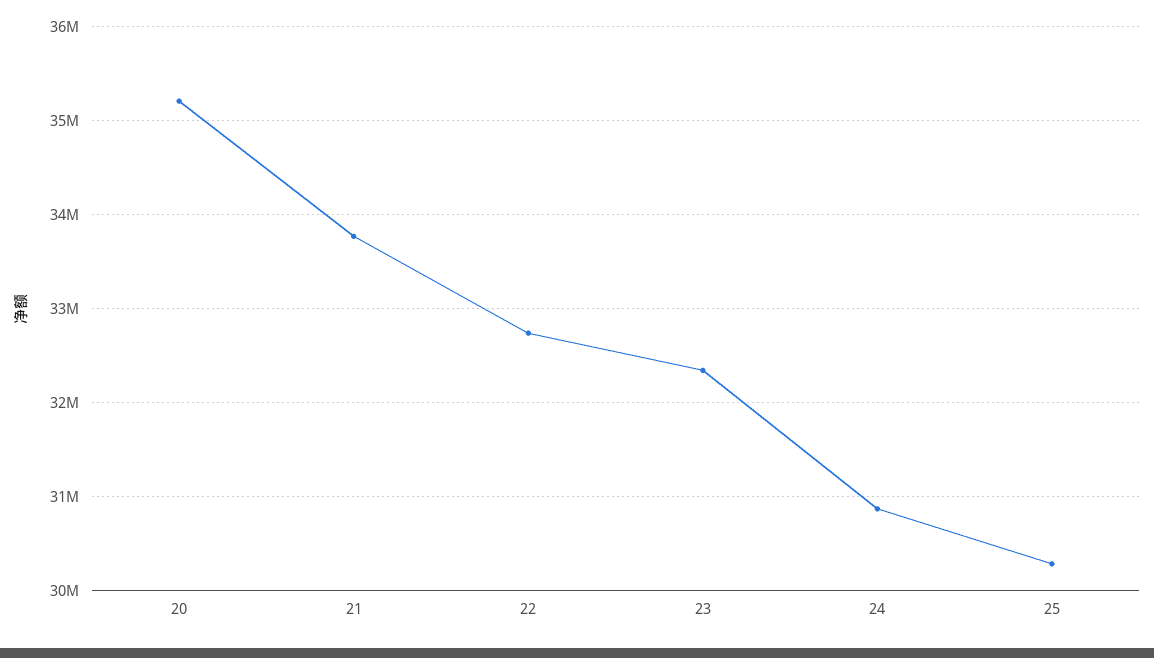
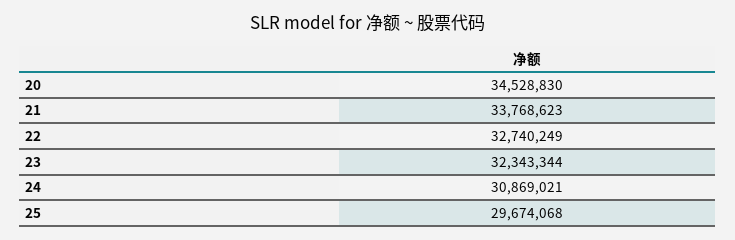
20: 35200000 -> 34528830
25: 30300000 -> 29674068

